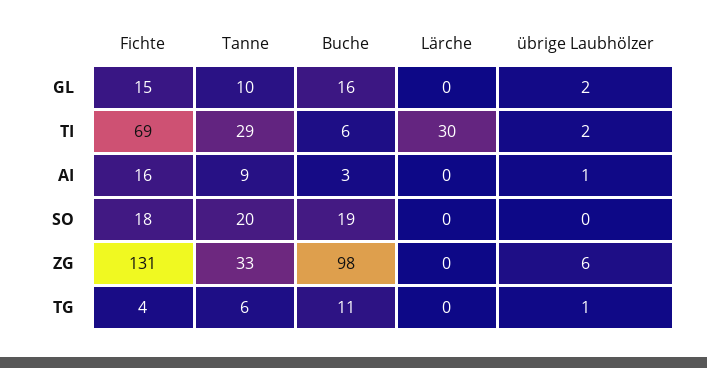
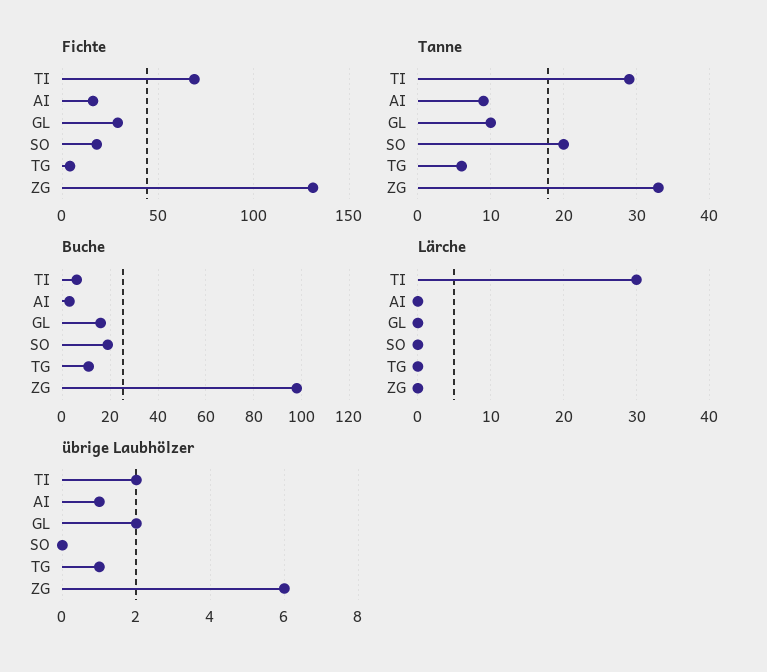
Fichte, GL: 15 -> 30

